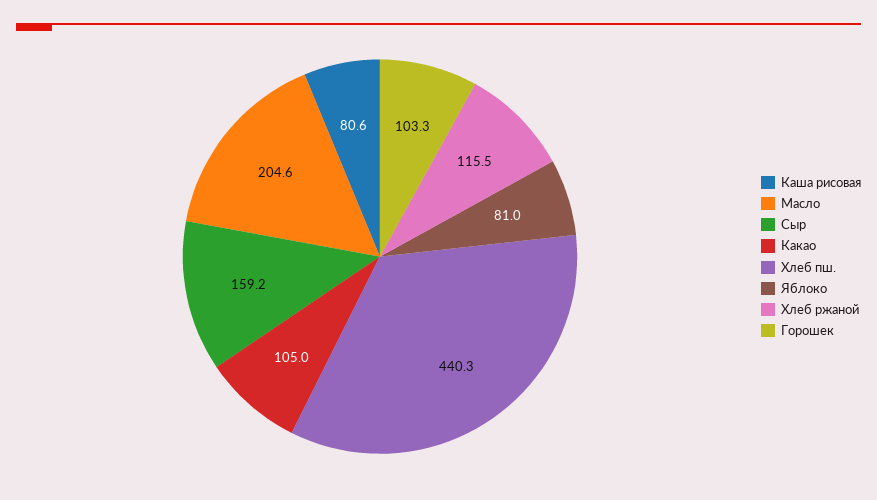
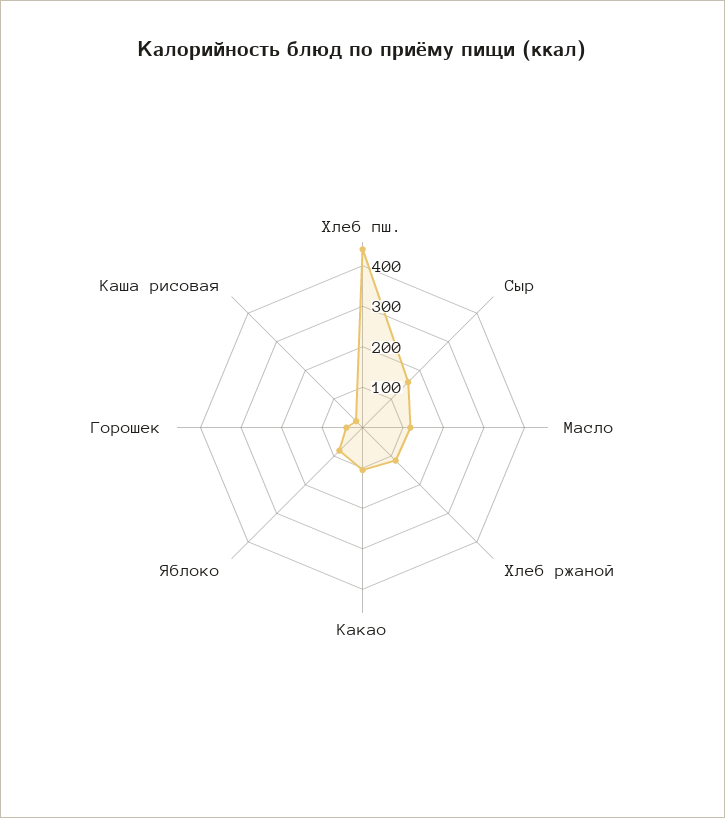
Каша рисовая: 80.6 -> 20
Масло: 204.6 -> 120
Горошек: 103.3 -> 40

